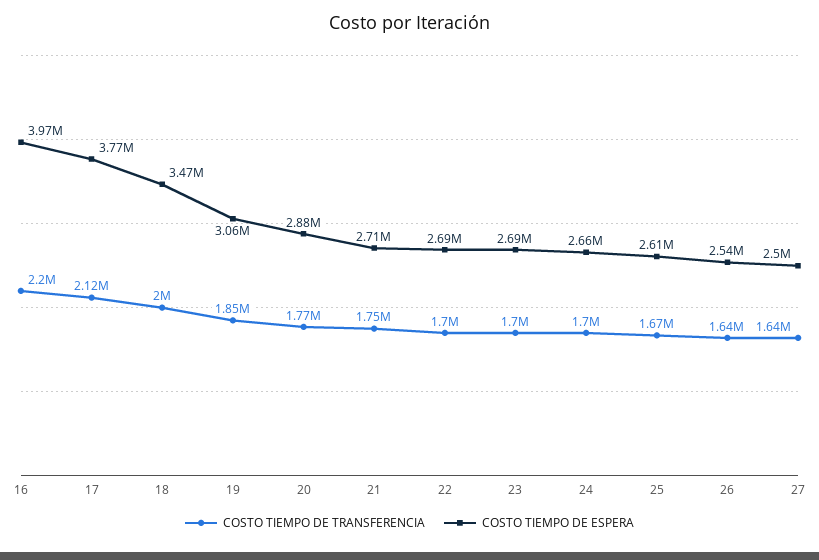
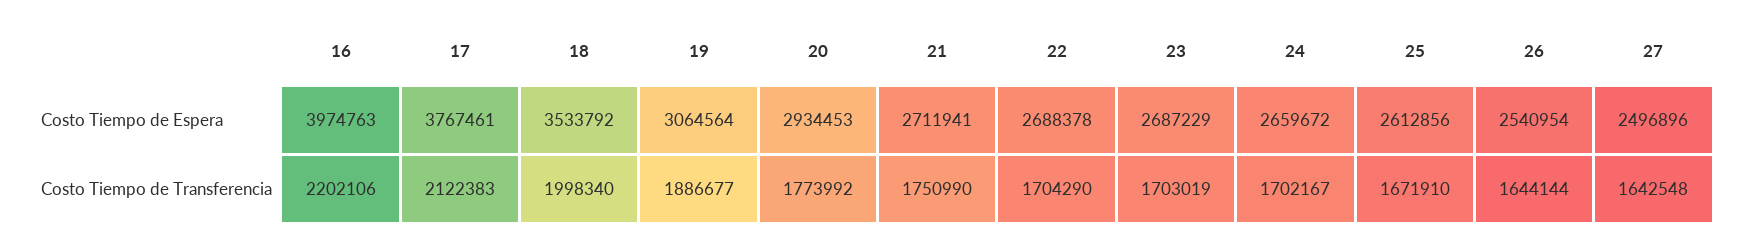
COSTO TIEMPO DE ESPERA, 18: 3470000 -> 3533792
COSTO TIEMPO DE TRANSFERENCIA, 19: 1850000 -> 1886677
COSTO TIEMPO DE ESPERA, 20: 2880000 -> 2934453

